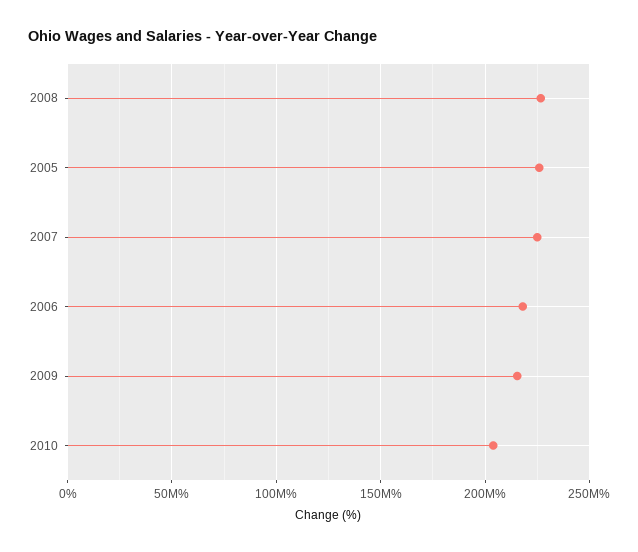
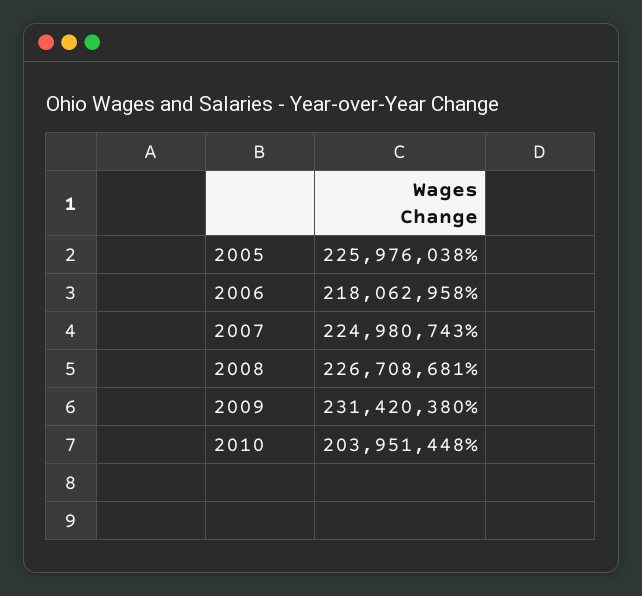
2009: 215000000 -> 231420380

